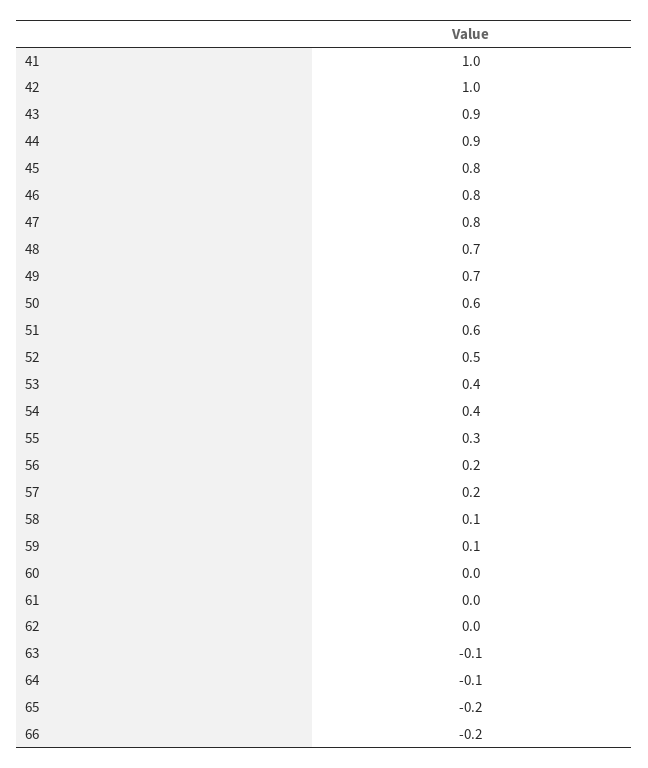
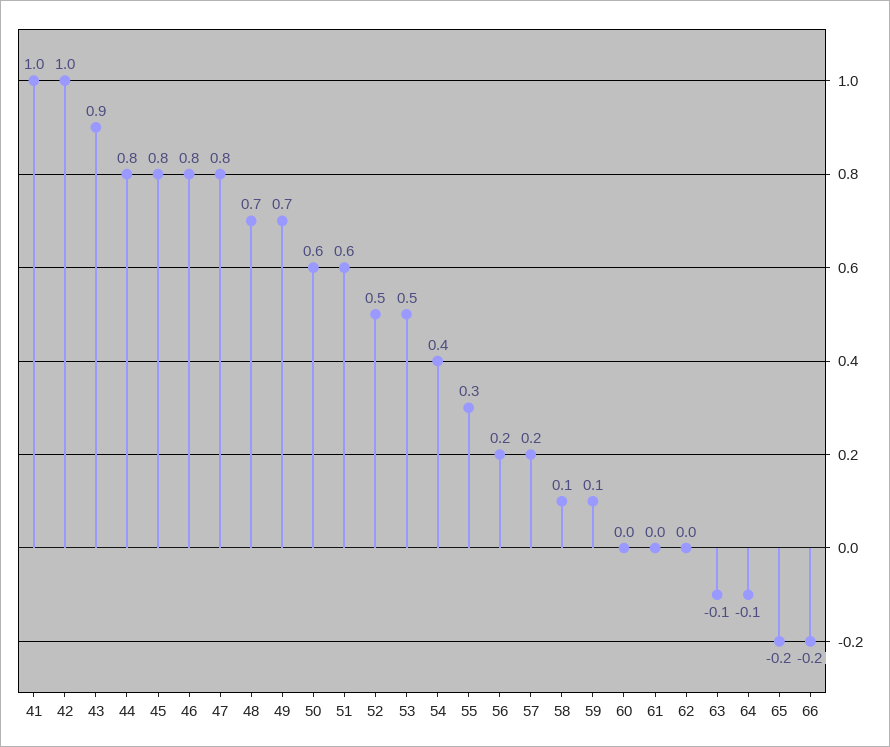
44: 0.9 -> 0.8
53: 0.4 -> 0.5

